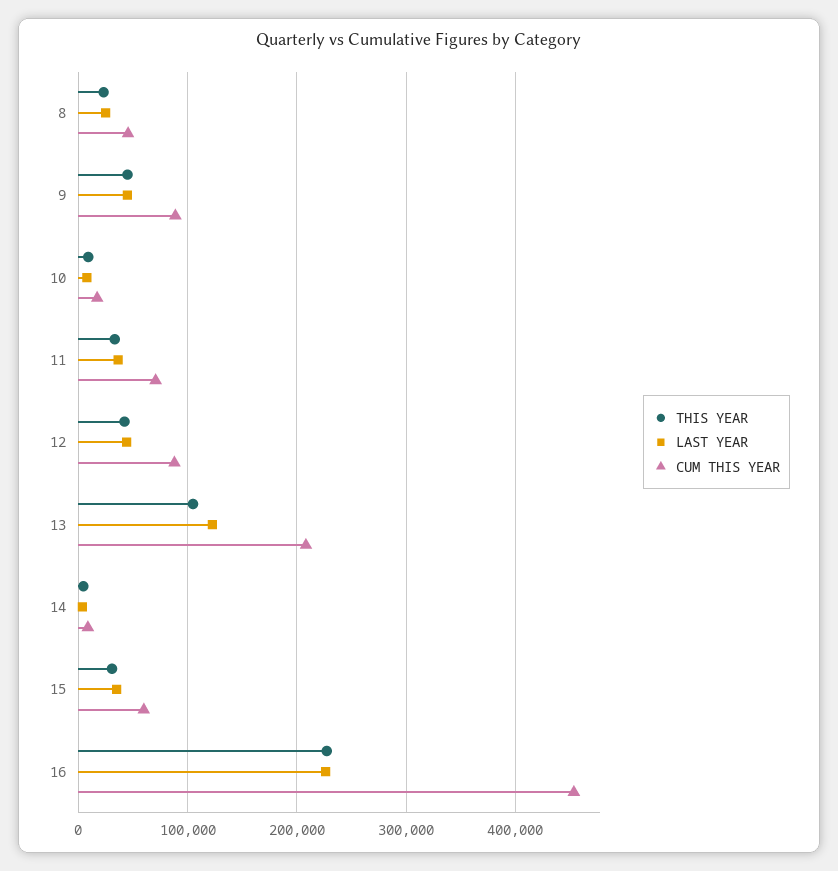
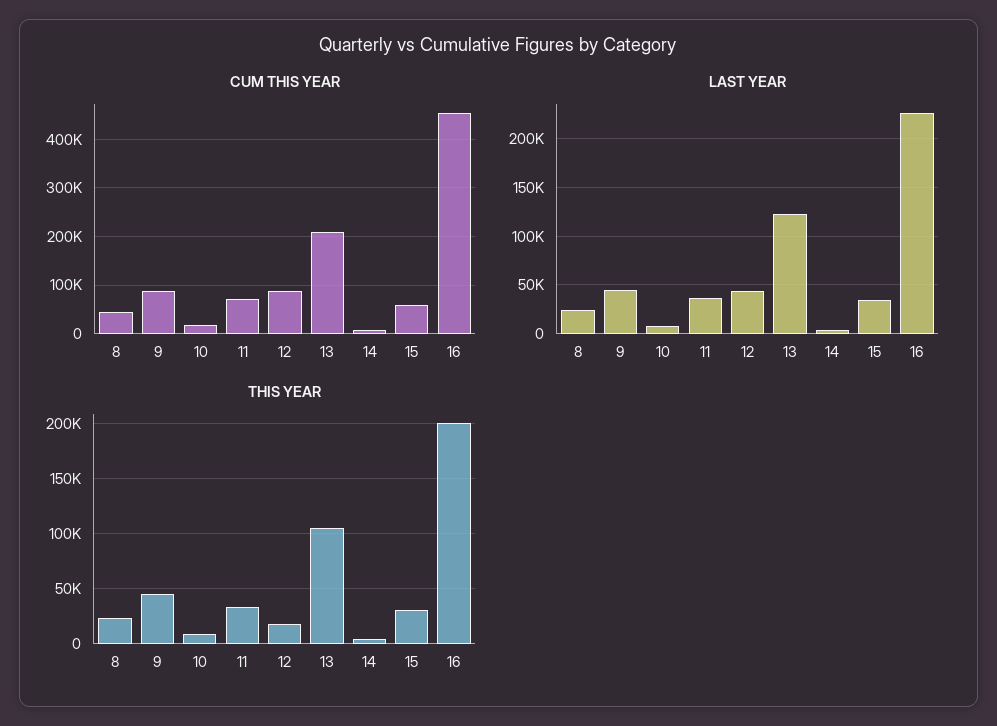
THIS YEAR, 12: 40000 -> 20000
THIS YEAR, 16: 230000 -> 200000

